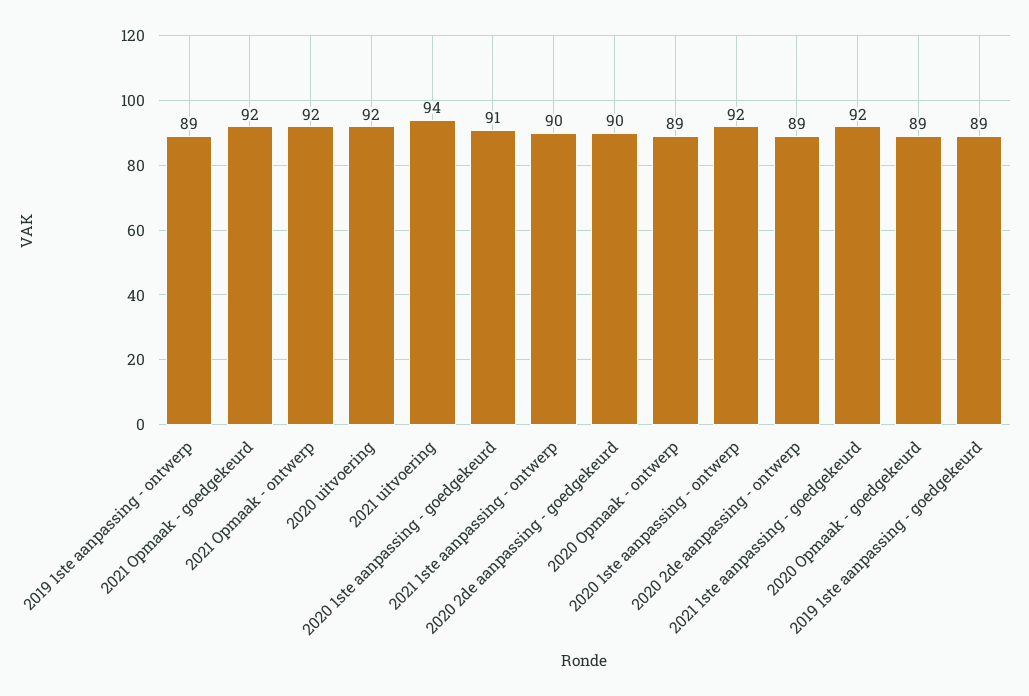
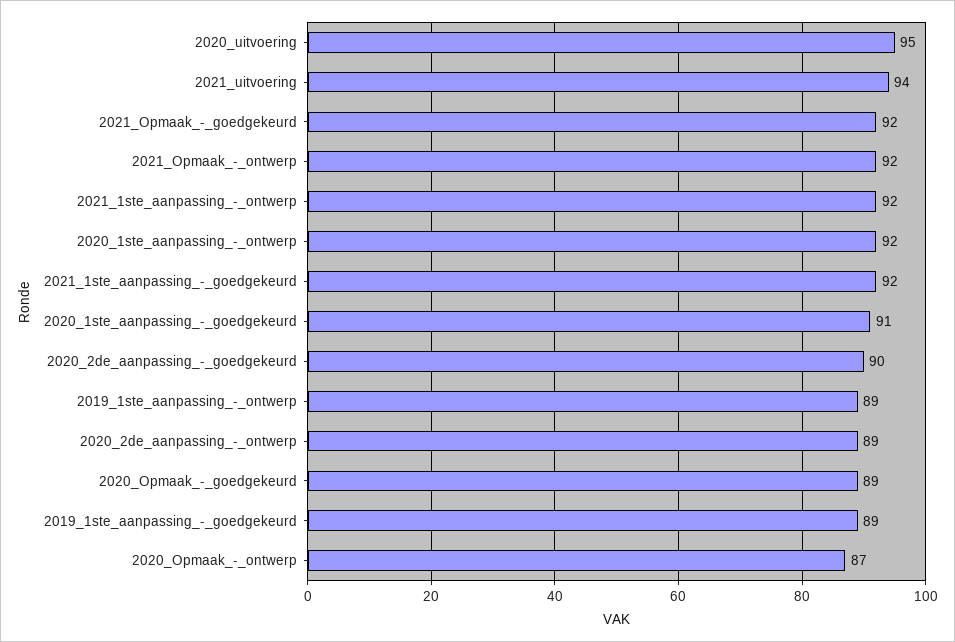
2020 uitvoering: 92 -> 95
2021 1ste aanpassing - ontwerp: 90 -> 92
2020 Opmaak - ontwerp: 89 -> 87

